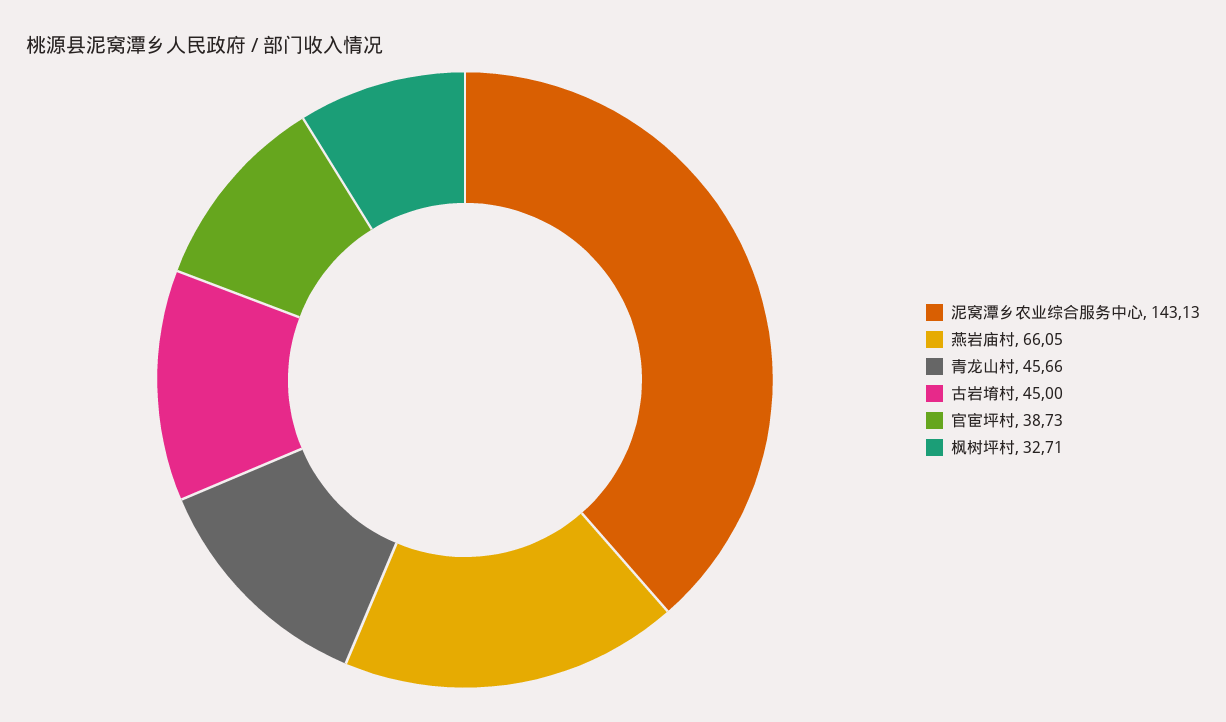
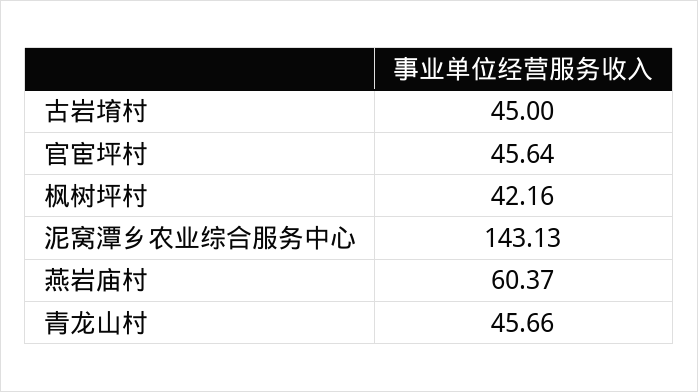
燕岩庙村: 66.05 -> 60.37
官宦坪村: 38.73 -> 45.64
枫树坪村: 32.71 -> 42.16

